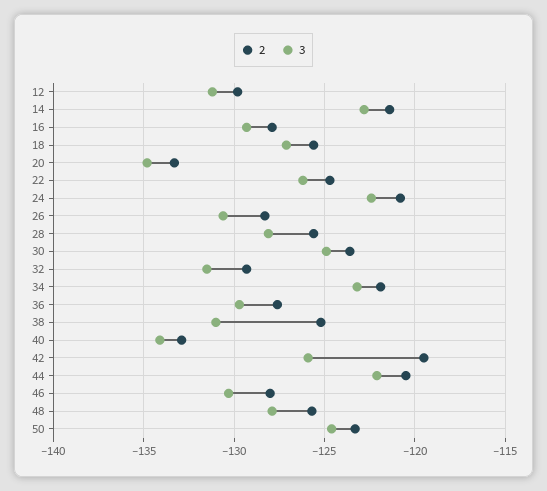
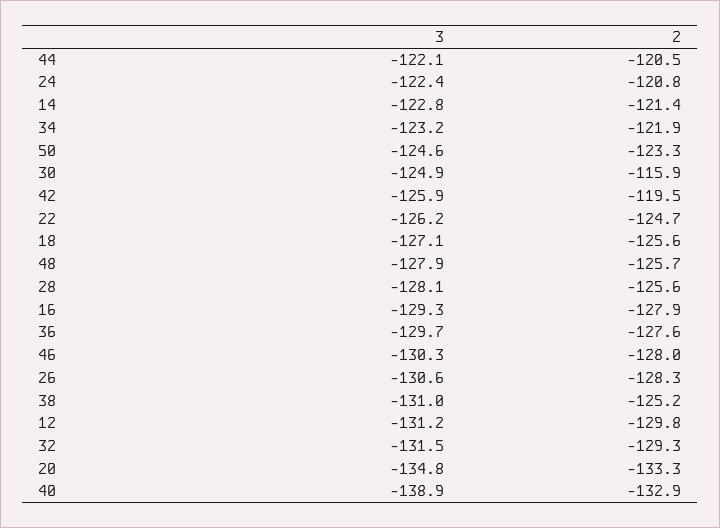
2, 30: -123.5 -> -115.9
3, 40: -134 -> -138.9

